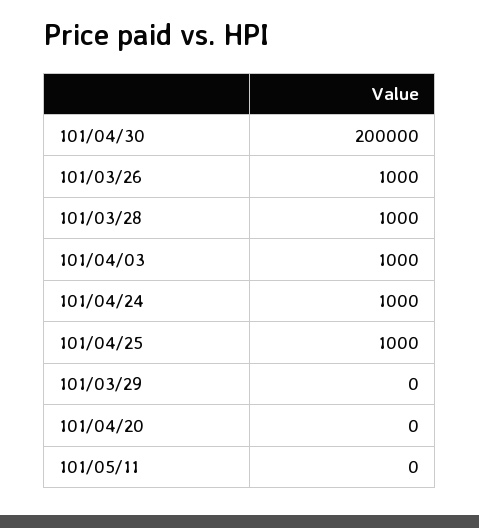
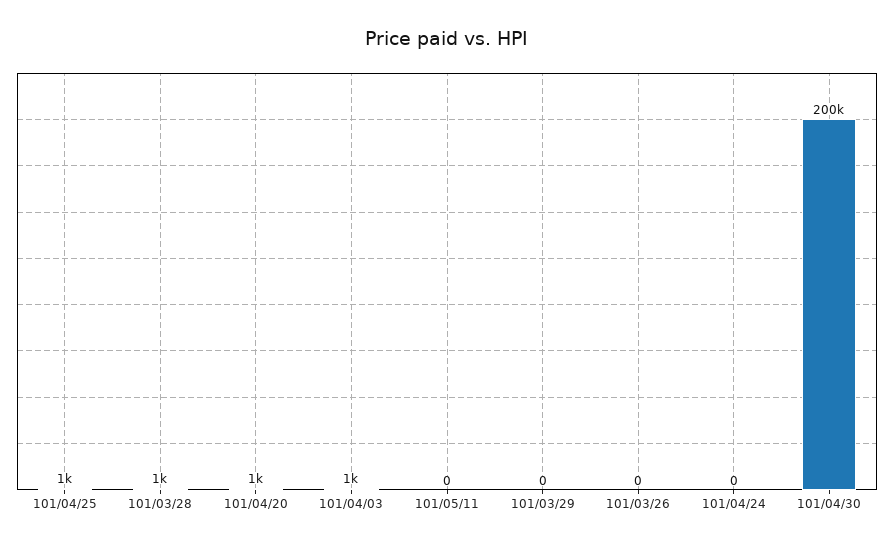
101/03/26: 1000 -> 0
101/04/24: 1000 -> 0
101/04/20: 0 -> 1000

